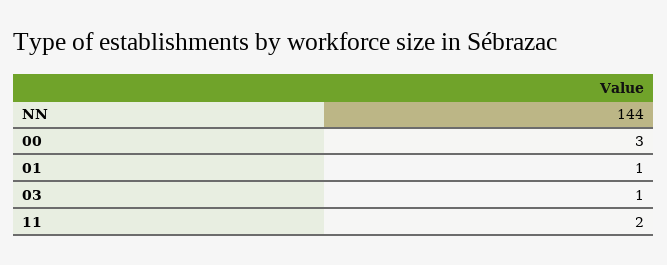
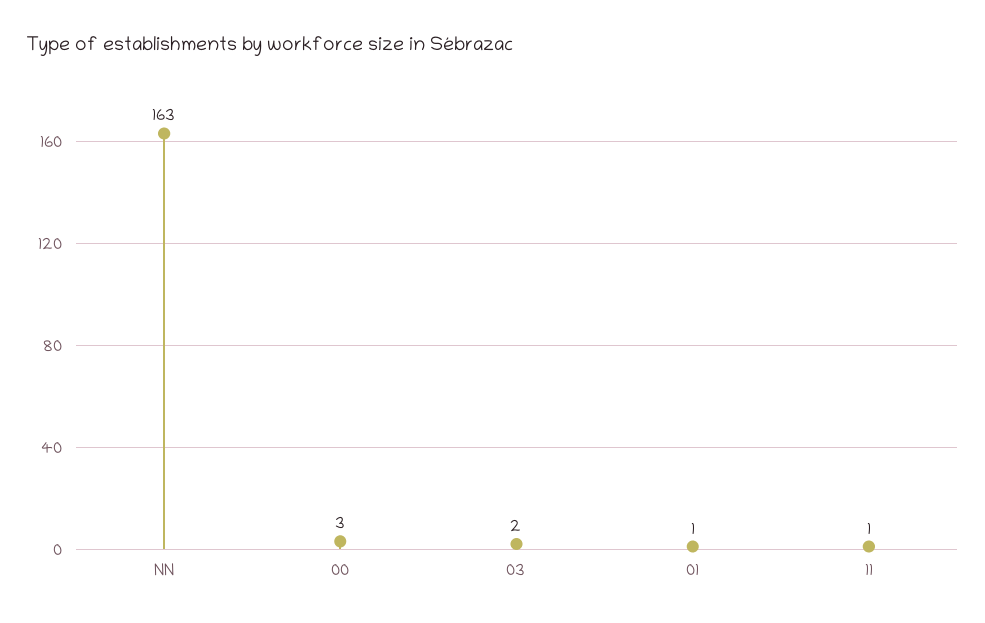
NN: 144 -> 163
03: 1 -> 2
11: 2 -> 1

